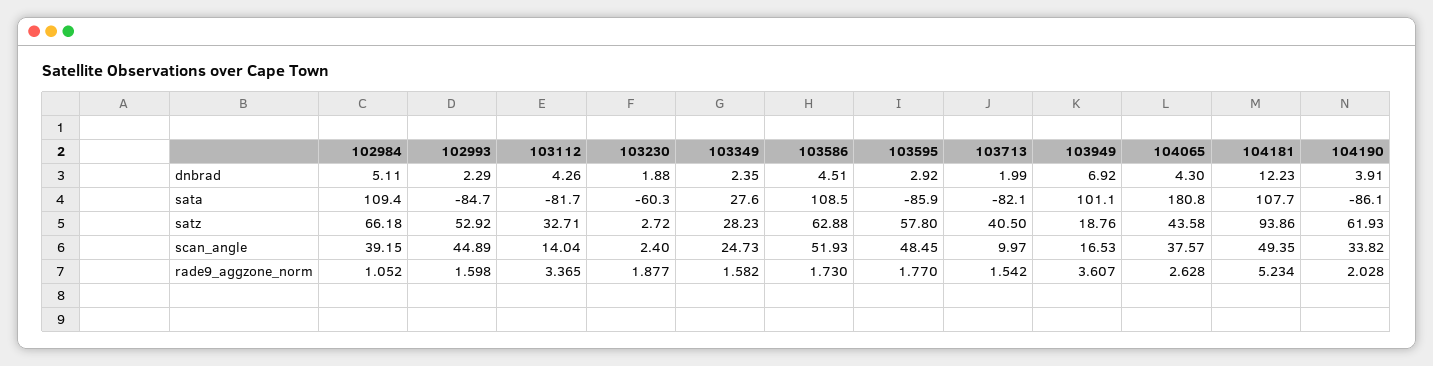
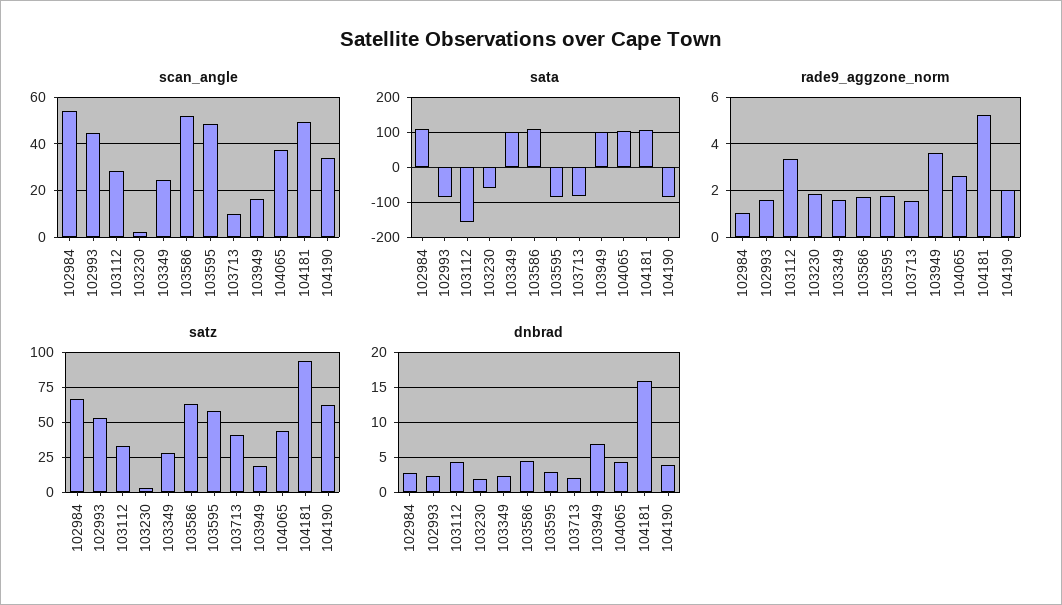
dnbrad, 102984: 5.11 -> 3
dnbrad, 104181: 12.23 -> 16
sata, 103112: -81.7 -> -160
sata, 103349: 27.6 -> 100
sata, 104065: 180.8 -> 100
scan_angle, 102984: 39.15 -> 55
scan_angle, 103112: 14.04 -> 30

